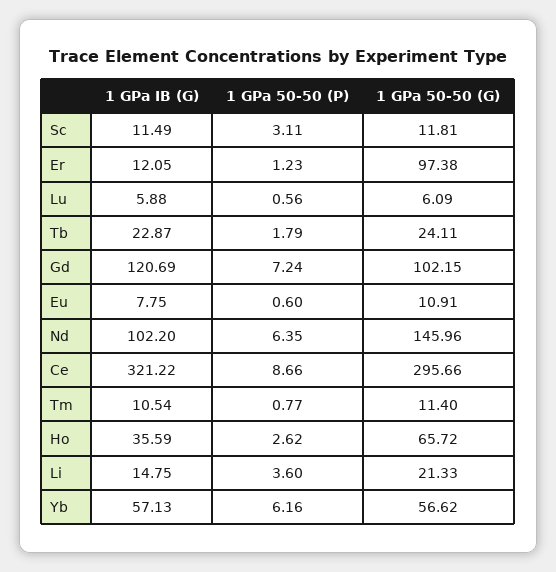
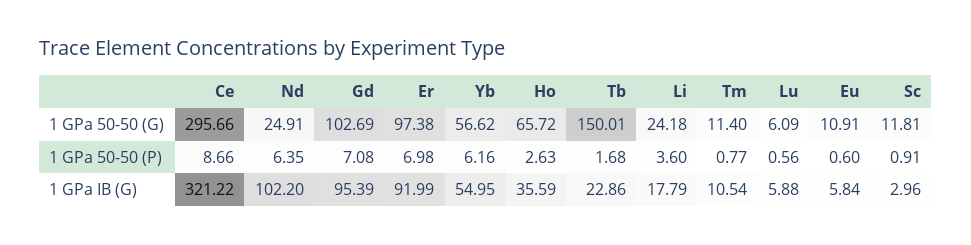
1 GPa IB (G), Sc: 11.49 -> 2.96
1 GPa 50-50 (P), Sc: 3.11 -> 0.91
1 GPa IB (G), Er: 12.05 -> 91.99
1 GPa 50-50 (P), Er: 1.23 -> 6.98
1 GPa IB (G), Tb: 22.87 -> 22.86
1 GPa 50-50 (P), Tb: 1.79 -> 1.68
1 GPa 50-50 (G), Tb: 24.11 -> 150.01
1 GPa IB (G), Gd: 120.69 -> 95.39
1 GPa 50-50 (P), Gd: 7.24 -> 7.08
1 GPa 50-50 (G), Gd: 102.15 -> 102.69
1 GPa IB (G), Eu: 7.75 -> 5.84
1 GPa 50-50 (G), Nd: 145.96 -> 24.91
1 GPa 50-50 (P), Ho: 2.62 -> 2.63
1 GPa IB (G), Li: 14.75 -> 17.79
1 GPa 50-50 (G), Li: 21.33 -> 24.18
1 GPa IB (G), Yb: 57.13 -> 54.95

